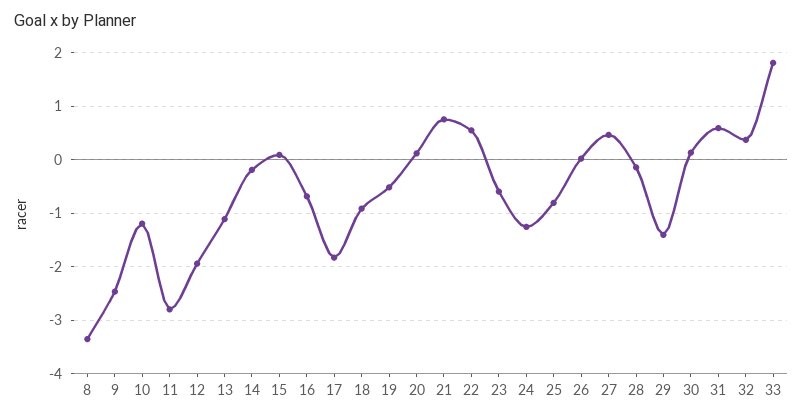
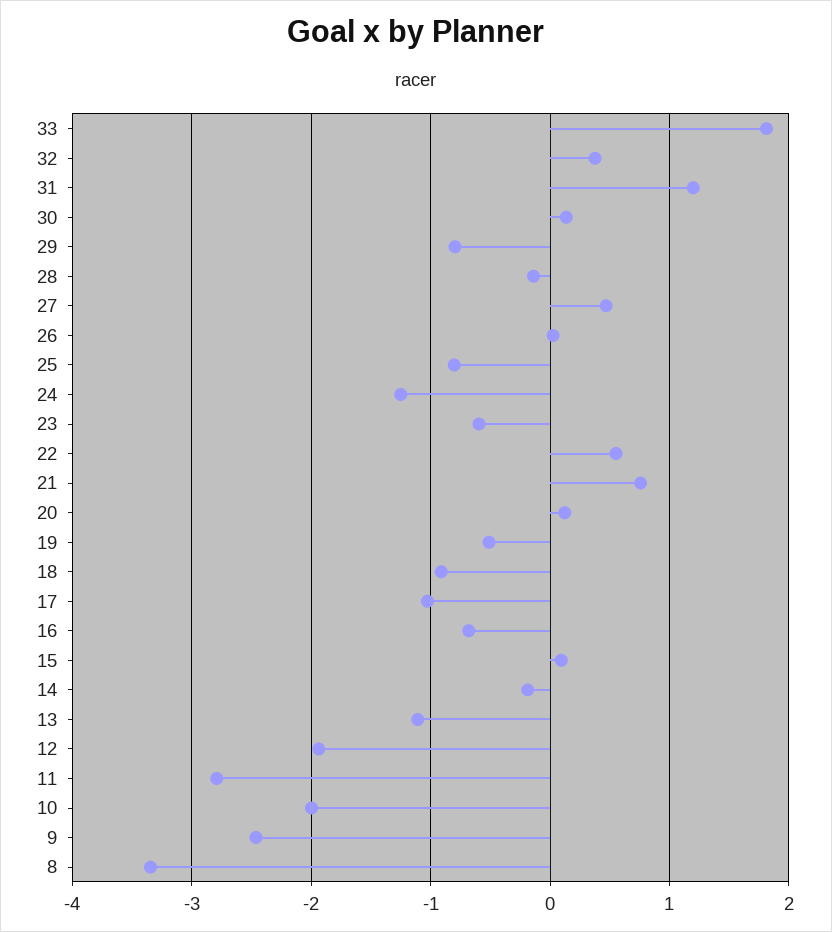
10: -1.2 -> -2
17: -1.8 -> -1
29: -1.4 -> -0.8
31: 0.6 -> 1.2

